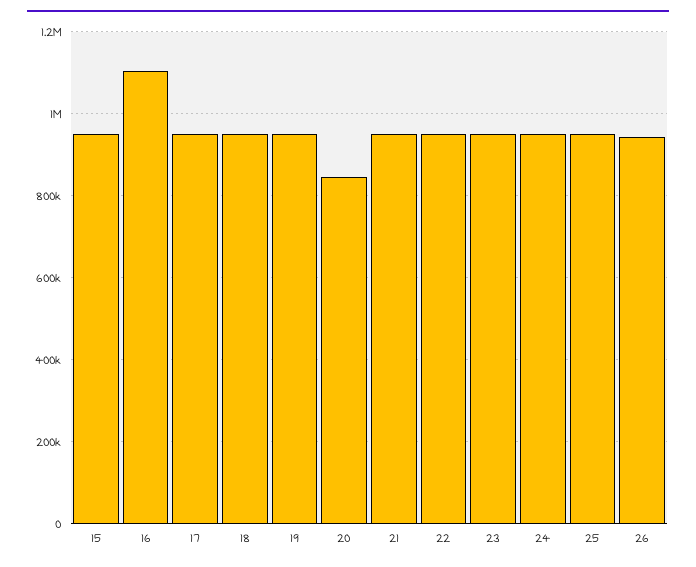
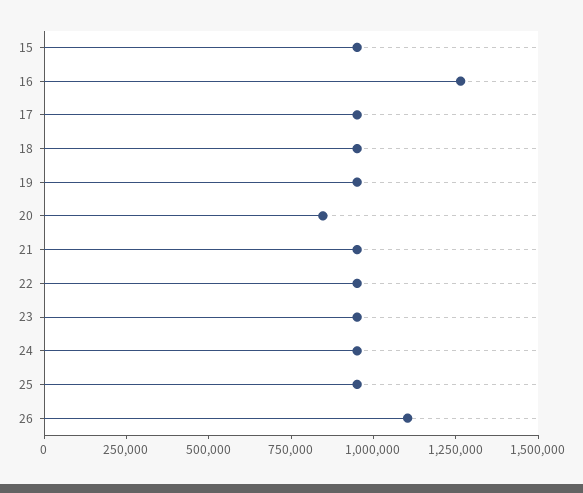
16: 1100000 -> 1250000
26: 940000 -> 1100000

